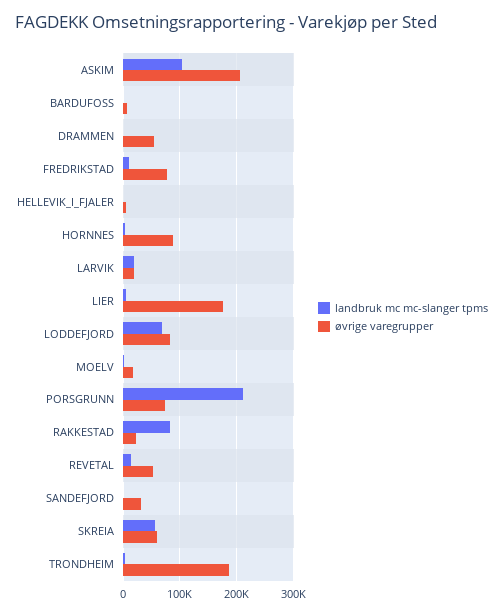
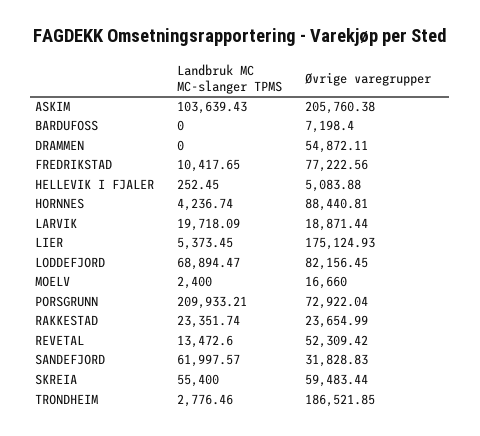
landbruk mc mc-slanger tpms, RAKKESTAD: 80000 -> 23351.74
landbruk mc mc-slanger tpms, SANDEFJORD: 0 -> 61997.57

